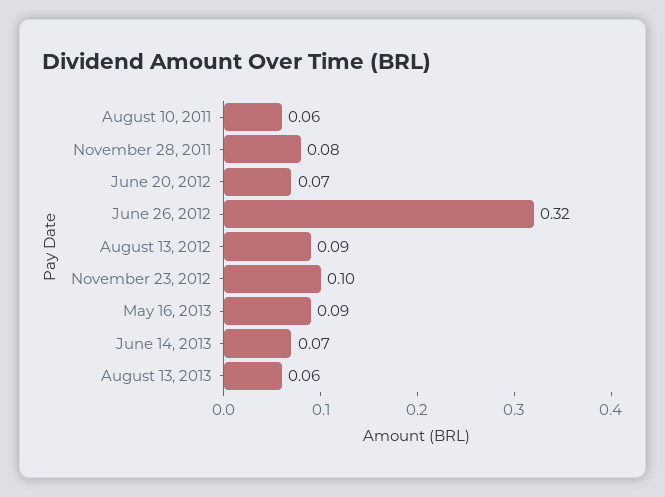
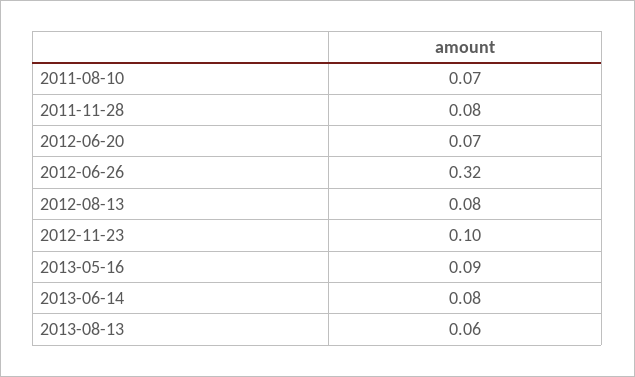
August 10, 2011: 0.06 -> 0.07
August 13, 2012: 0.09 -> 0.08
June 14, 2013: 0.07 -> 0.08

